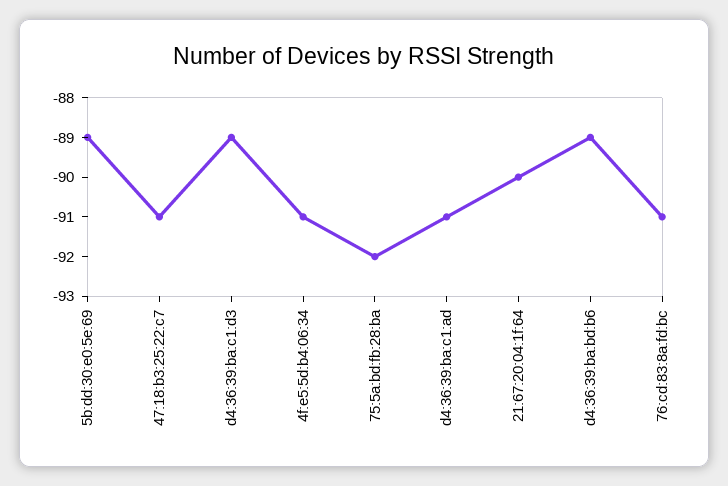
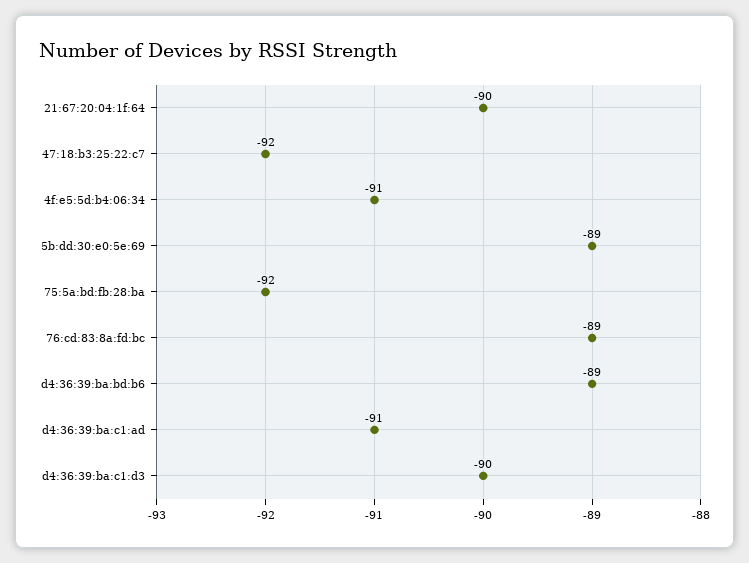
47:18:b3:25:22:c7: -91 -> -92
d4:36:39:ba:c1:d3: -89 -> -90
76:cd:83:8a:fd:bc: -91 -> -89

